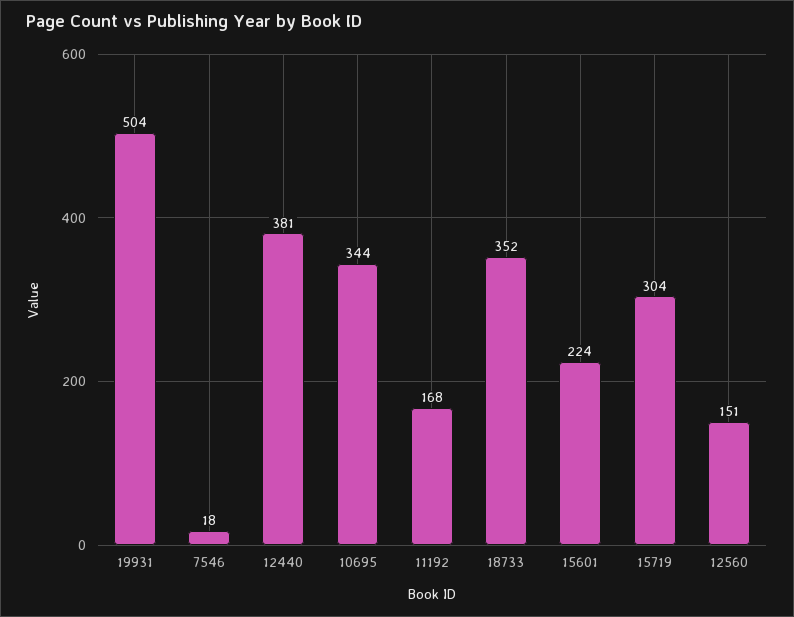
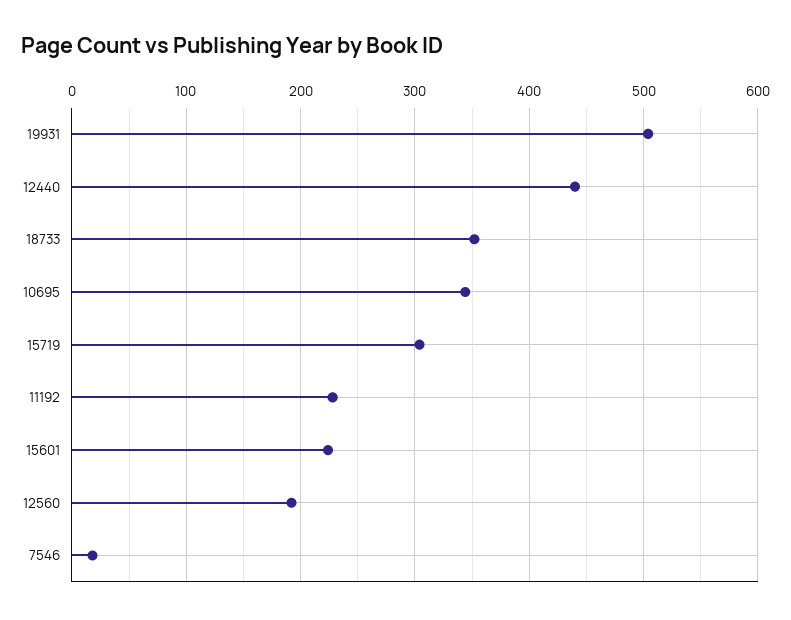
12440: 381 -> 440
11192: 168 -> 230
12560: 151 -> 190

